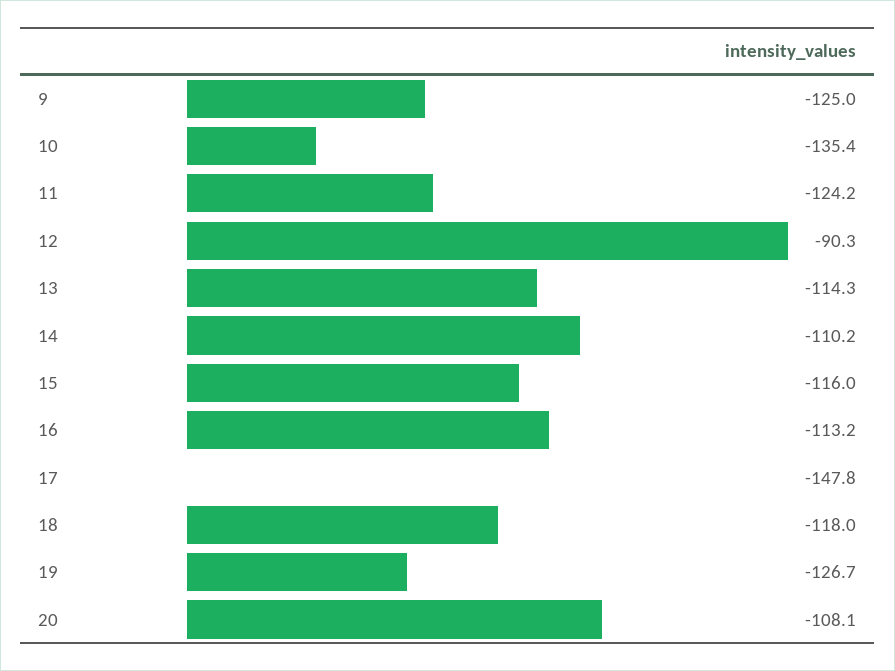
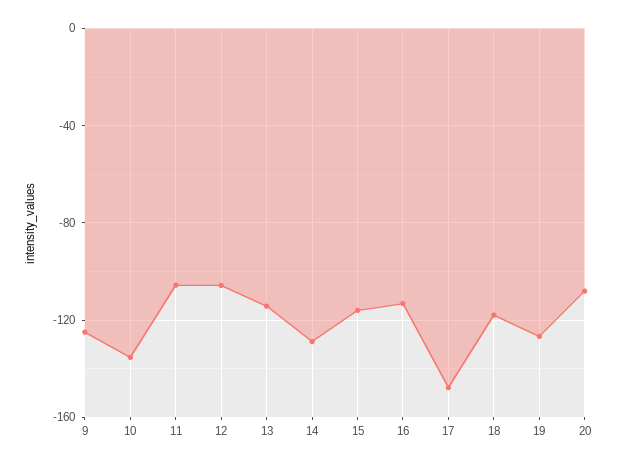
11: -124.2 -> -105
12: -90.3 -> -105
14: -110.2 -> -130

